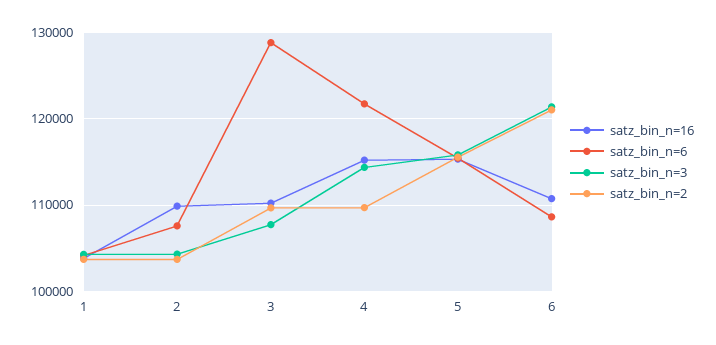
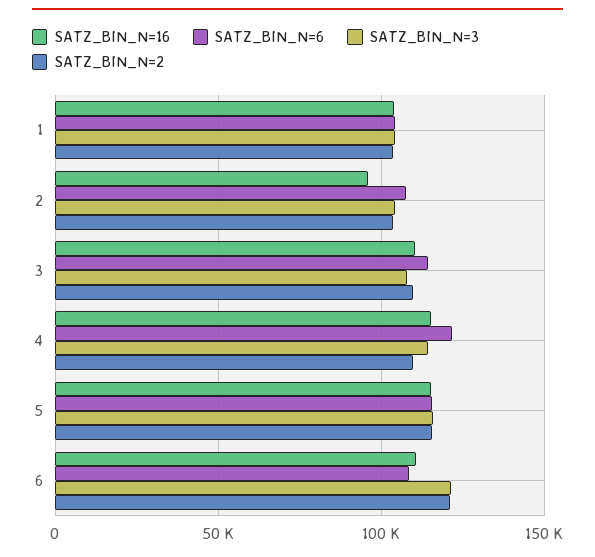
satz_bin_n=16, 2: 110000 -> 95000
satz_bin_n=6, 3: 129000 -> 115000

